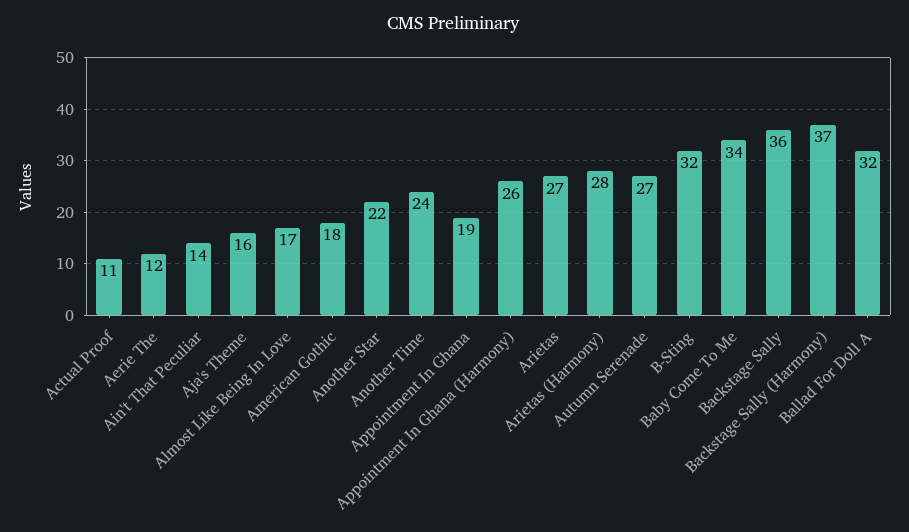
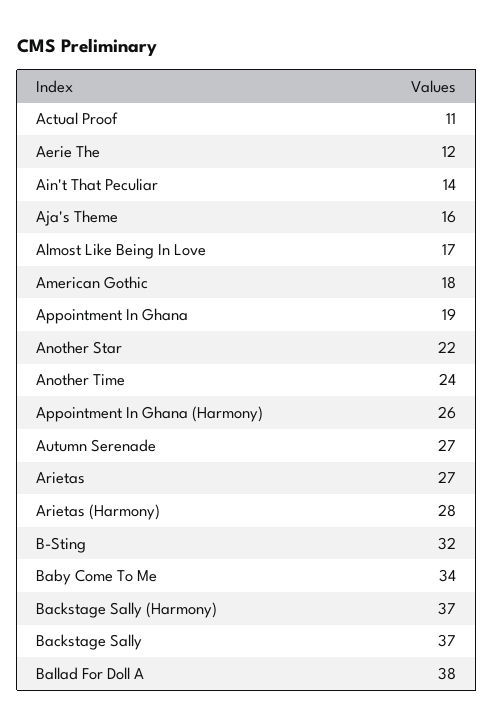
Backstage Sally: 36 -> 37
Ballad For Doll A: 32 -> 38

